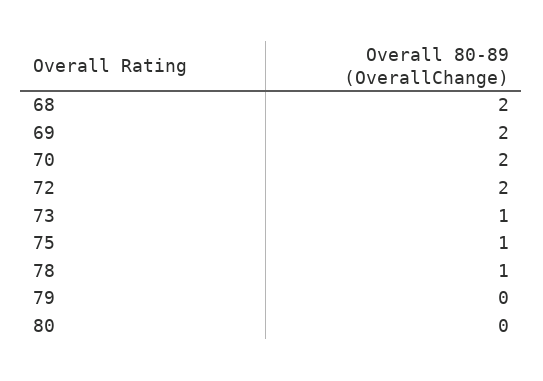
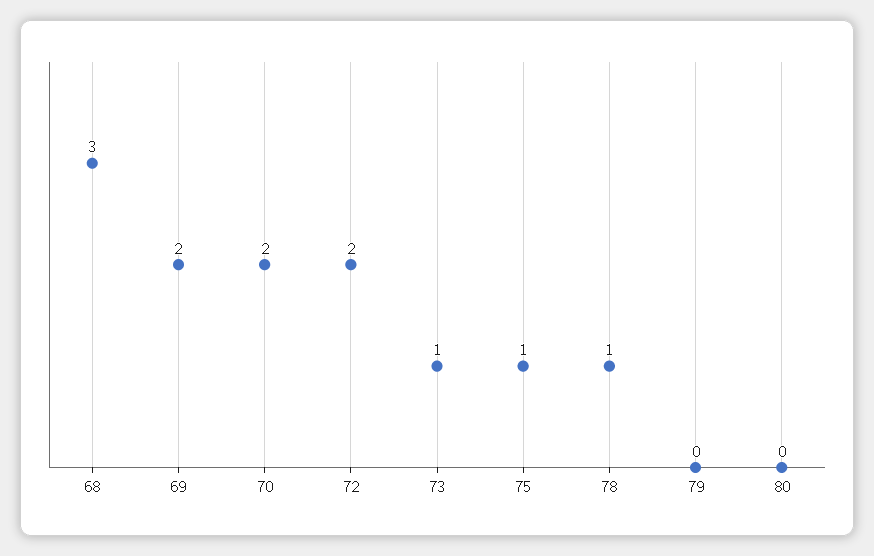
68: 2 -> 3

